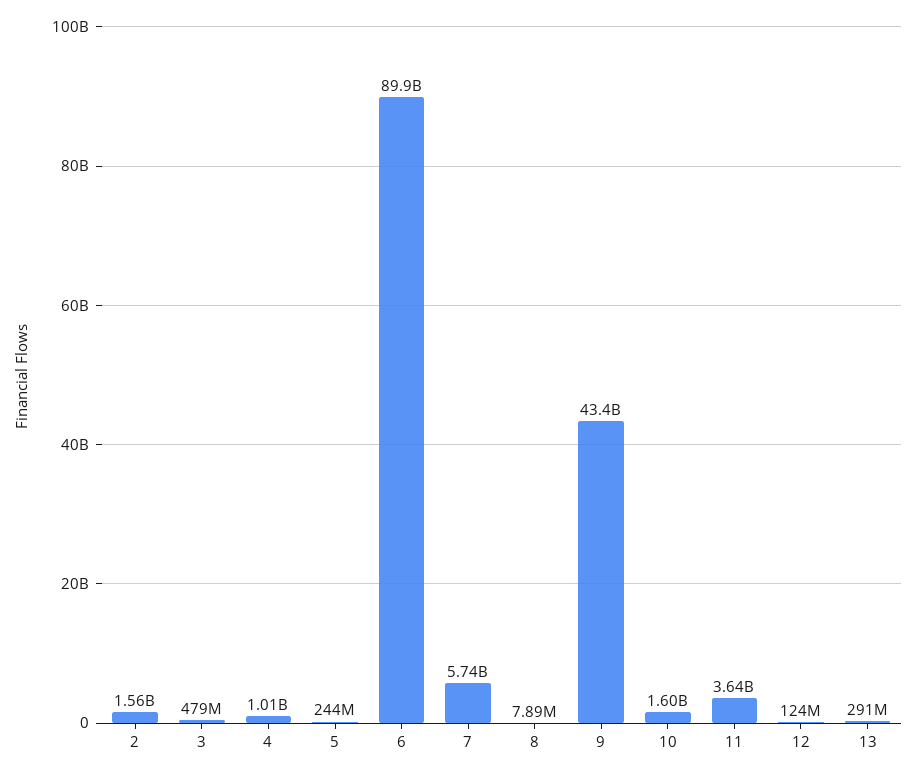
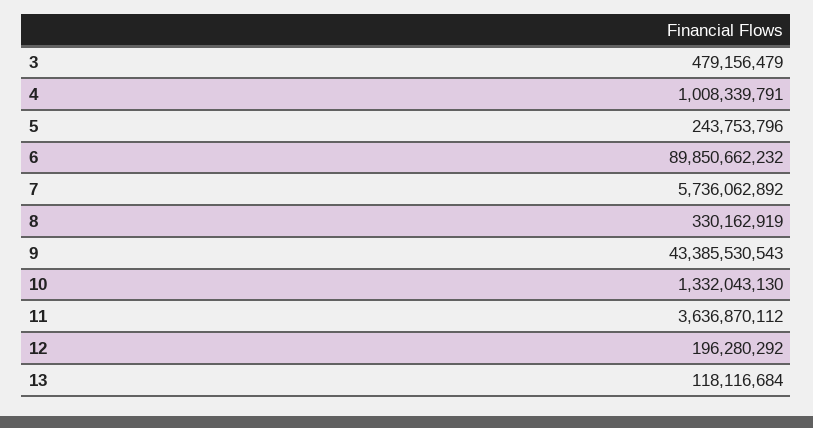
2: 1560000000 -> none
8: 7890000 -> 330162919
10: 1600000000 -> 1332043130
12: 124000000 -> 196280292
13: 291000000 -> 118116684

